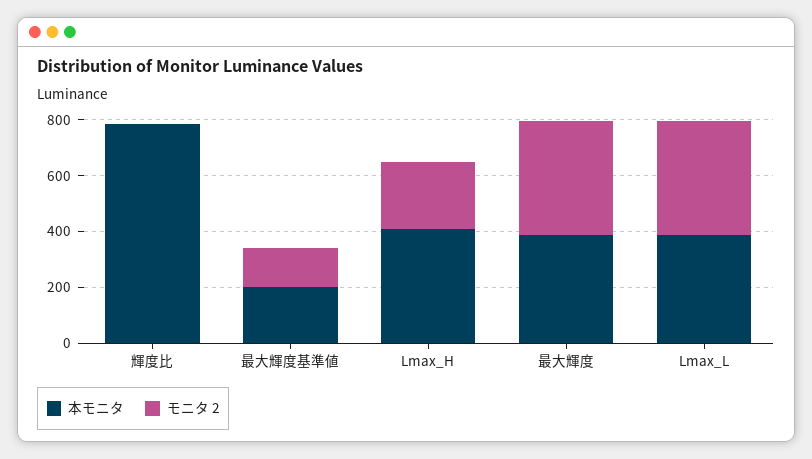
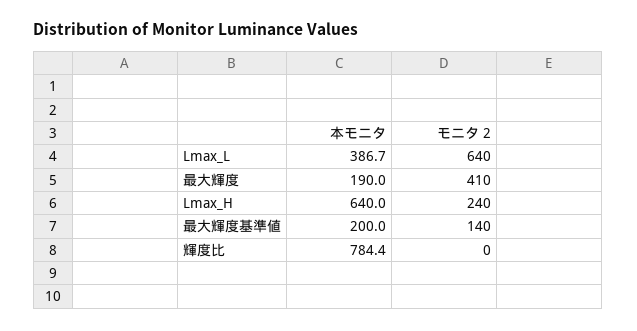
本モニタ, Lmax_H: 400 -> 640
本モニタ, 最大輝度: 400 -> 190
モニタ 2, Lmax_L: 400 -> 640

